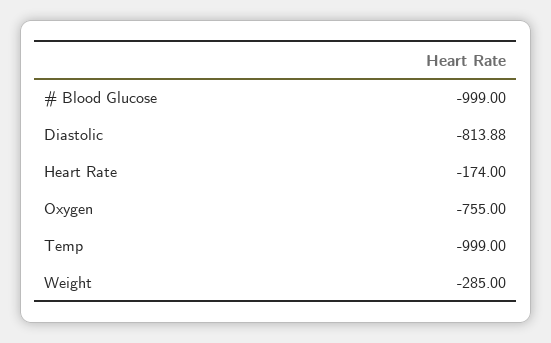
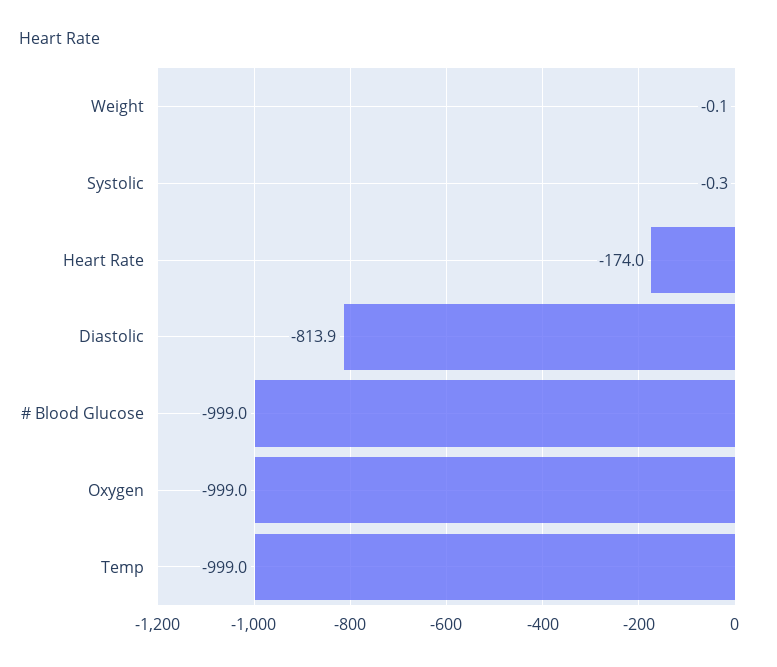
Oxygen: -755 -> -999
Weight: -285 -> -0.1
Systolic: none -> -0.3

